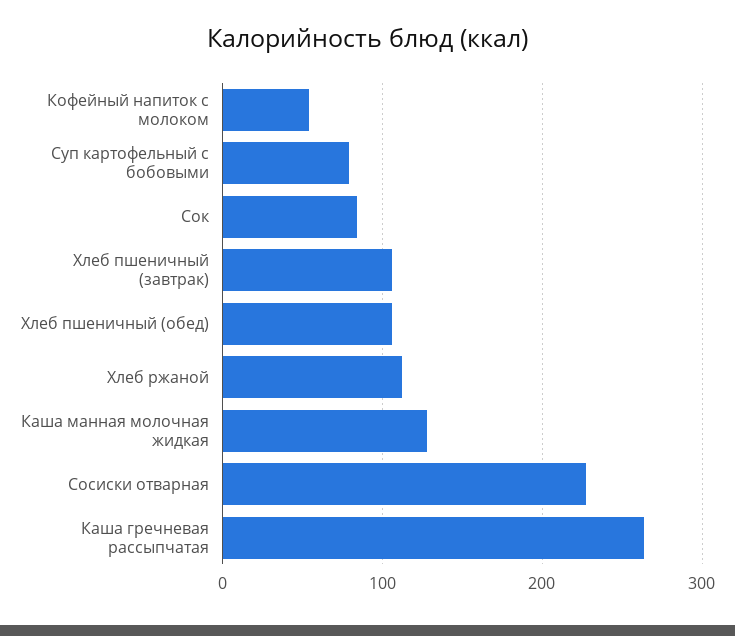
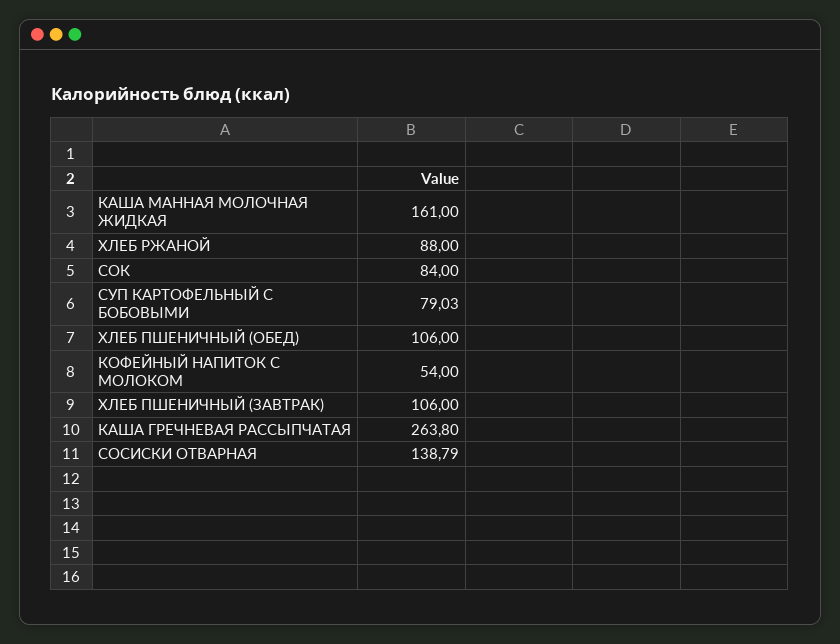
Хлеб ржаной: 110 -> 88
Каша манная молочная жидкая: 130 -> 161
Сосиски отварная: 230 -> 138.79

